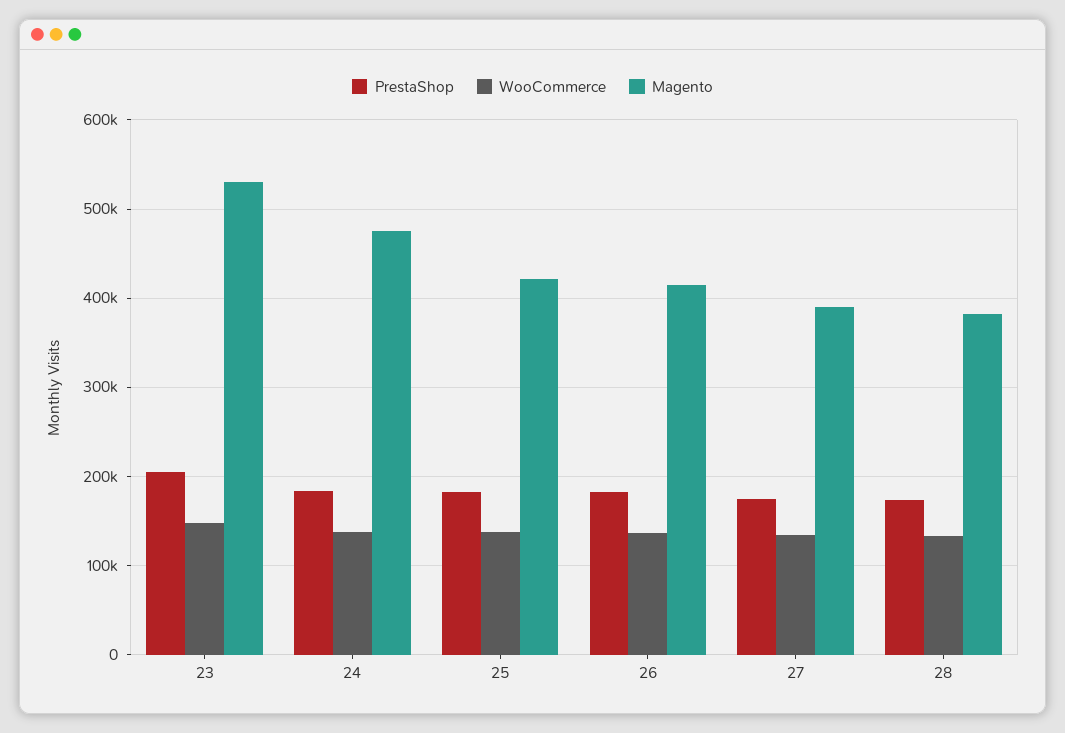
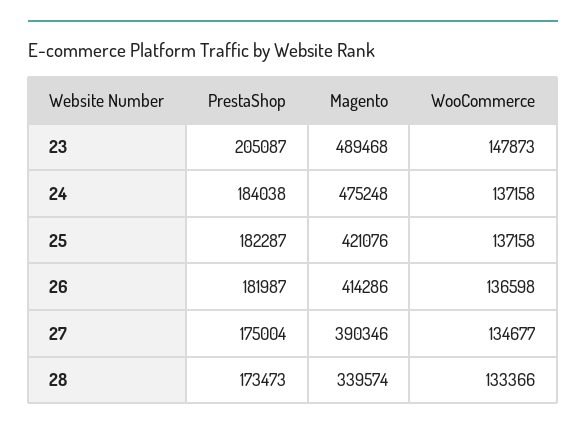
Magento, 23: 530000 -> 489468
Magento, 28: 380000 -> 339574

